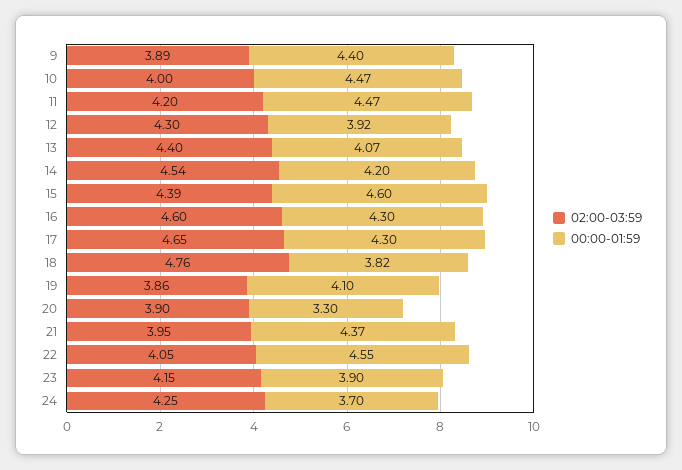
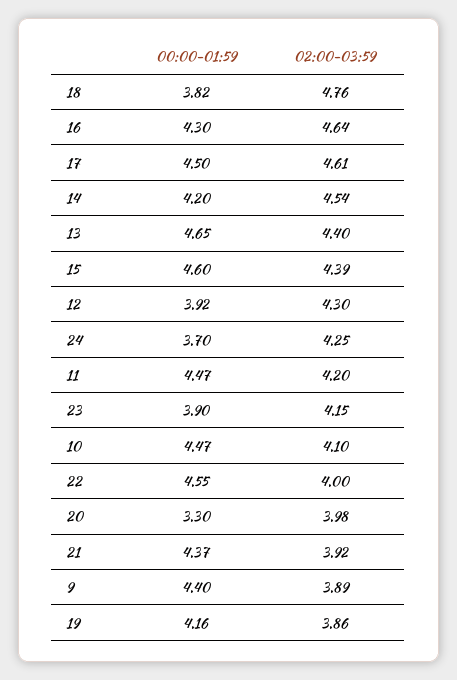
02:00-03:59, 10: 4 -> 4.1
00:00-01:59, 13: 4.07 -> 4.65
02:00-03:59, 16: 4.6 -> 4.64
02:00-03:59, 17: 4.65 -> 4.61
00:00-01:59, 17: 4.3 -> 4.5
00:00-01:59, 19: 4.1 -> 4.16
02:00-03:59, 20: 3.9 -> 3.98
02:00-03:59, 21: 3.95 -> 3.92
02:00-03:59, 22: 4.05 -> 4

